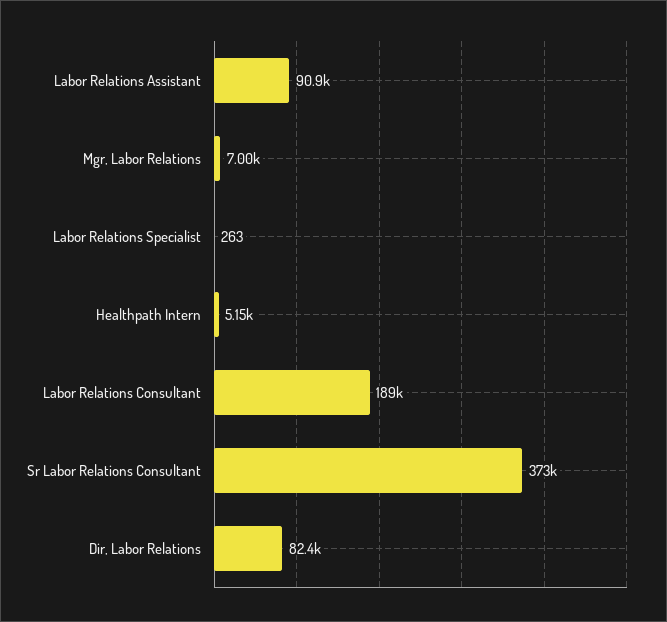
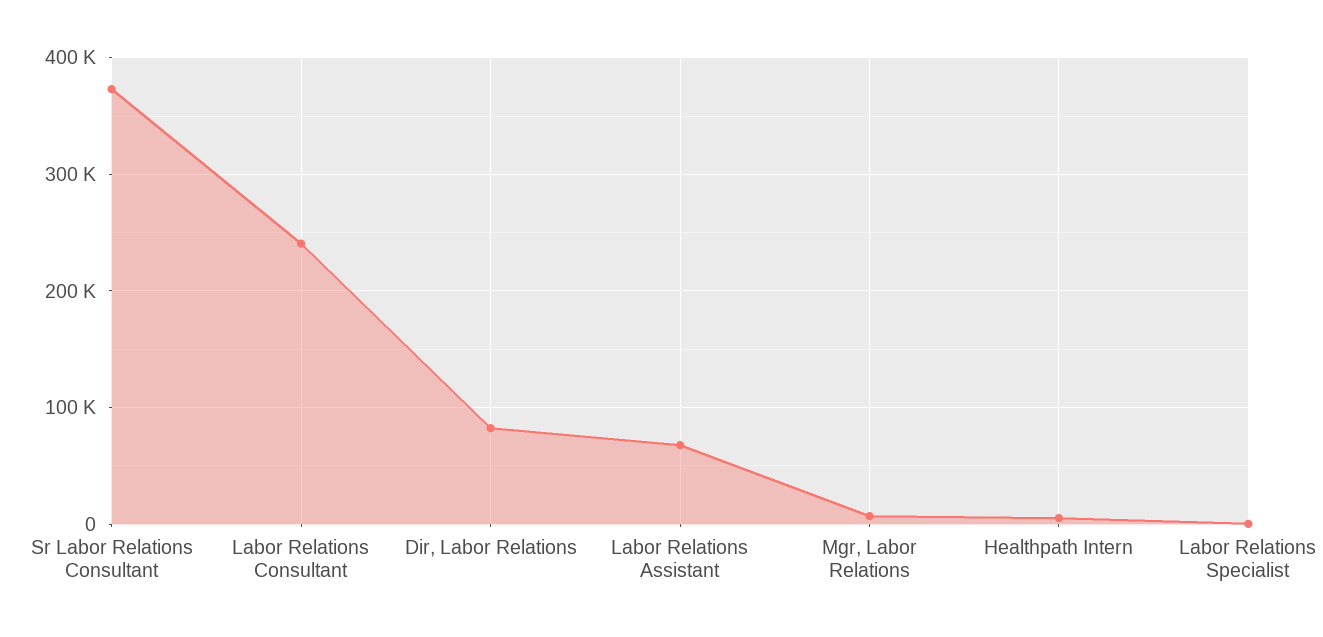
Labor Relations Assistant: 90900 -> 70000
Labor Relations Consultant: 189000 -> 240000

